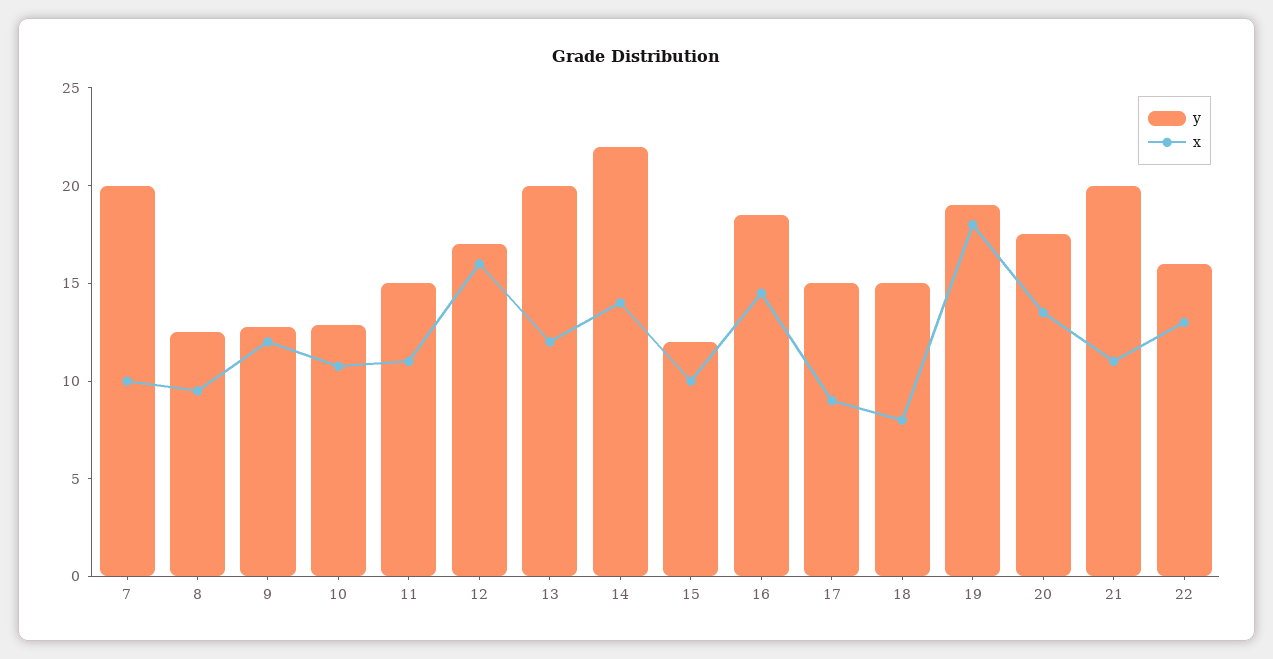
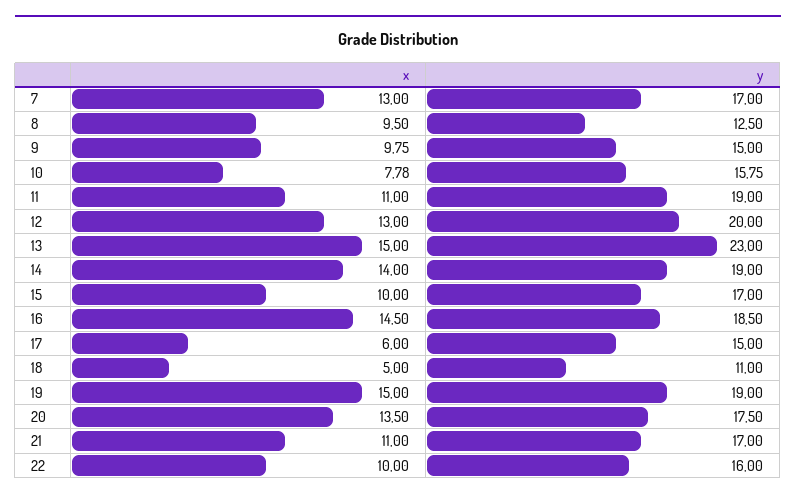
y, 7: 20 -> 17
x, 7: 10 -> 13
y, 9: 13 -> 15
x, 9: 12 -> 9.75
y, 10: 13 -> 15.75
x, 10: 11 -> 7.78
y, 11: 15 -> 19
y, 12: 17 -> 20
x, 12: 16 -> 13
y, 13: 20 -> 23
x, 13: 12 -> 15
y, 14: 22 -> 19
y, 15: 12 -> 17
x, 17: 9 -> 6
y, 18: 15 -> 11
x, 18: 8 -> 5
x, 19: 18 -> 15
y, 21: 20 -> 17
x, 22: 13 -> 10

